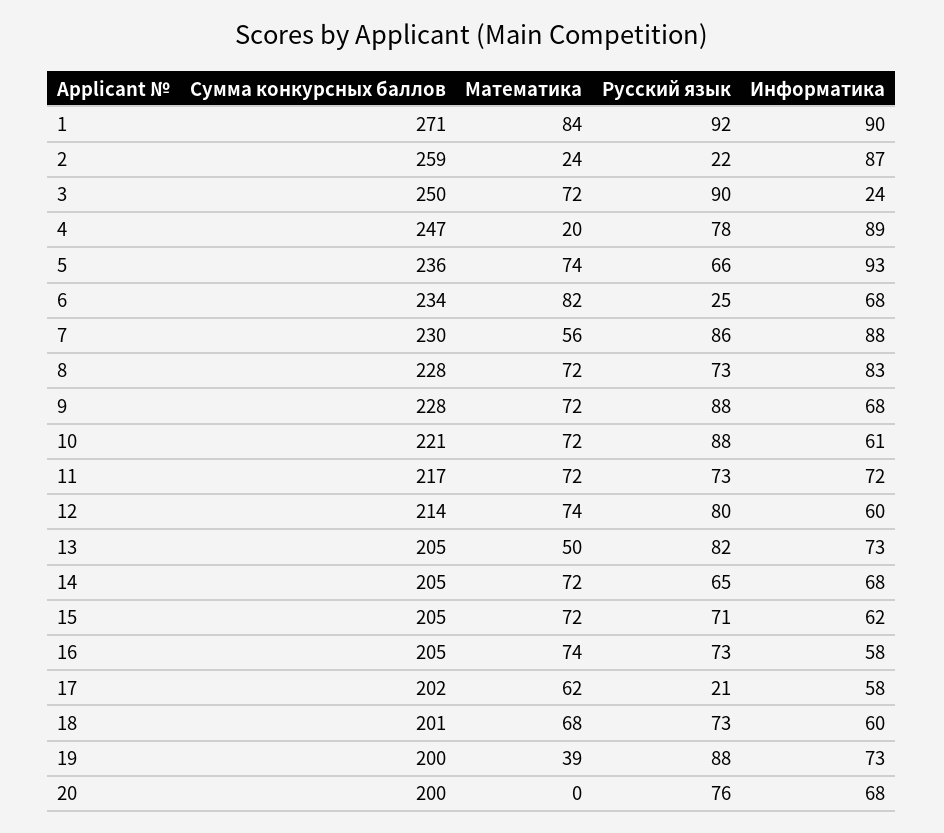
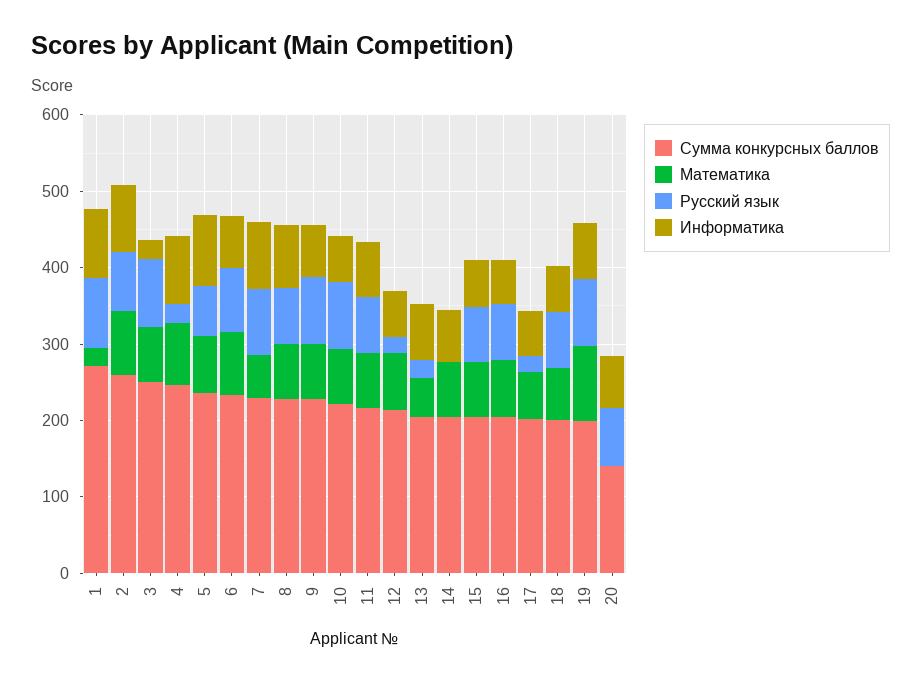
Математика, 1: 84 -> 20
Математика, 2: 24 -> 80
Русский язык, 2: 22 -> 80
Математика, 4: 20 -> 80
Русский язык, 4: 78 -> 20
Русский язык, 6: 25 -> 80
Русский язык, 12: 80 -> 20
Русский язык, 13: 82 -> 20
Русский язык, 14: 65 -> 0
Математика, 19: 39 -> 100
Сумма конкурсных баллов, 20: 200 -> 140

